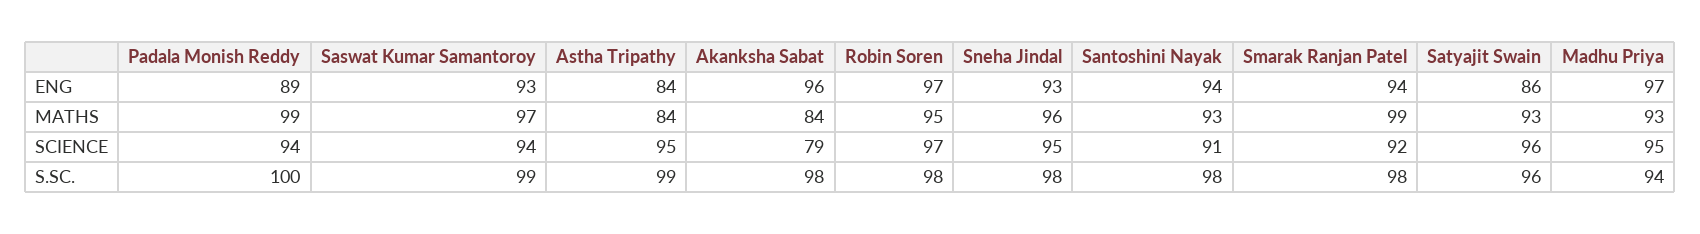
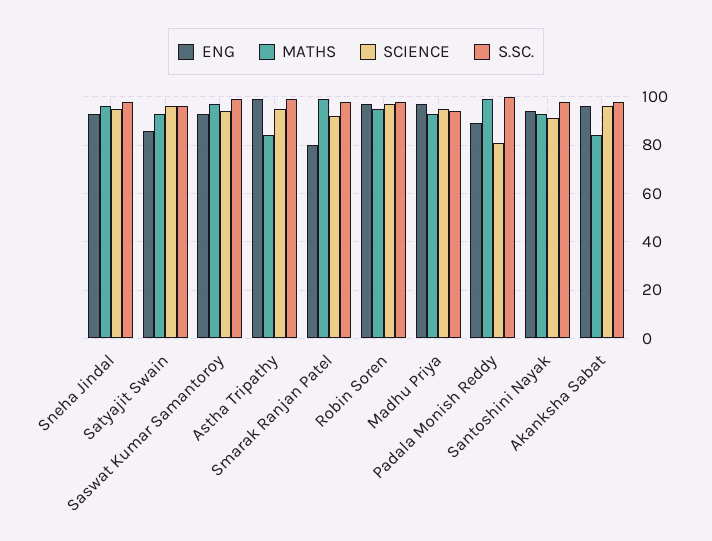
ENG, Astha Tripathy: 84 -> 100
ENG, Smarak Ranjan Patel: 94 -> 80
SCIENCE, Padala Monish Reddy: 94 -> 80
SCIENCE, Akanksha Sabat: 79 -> 95

